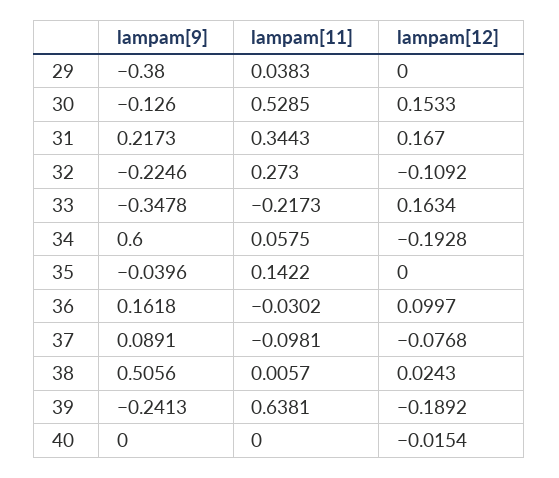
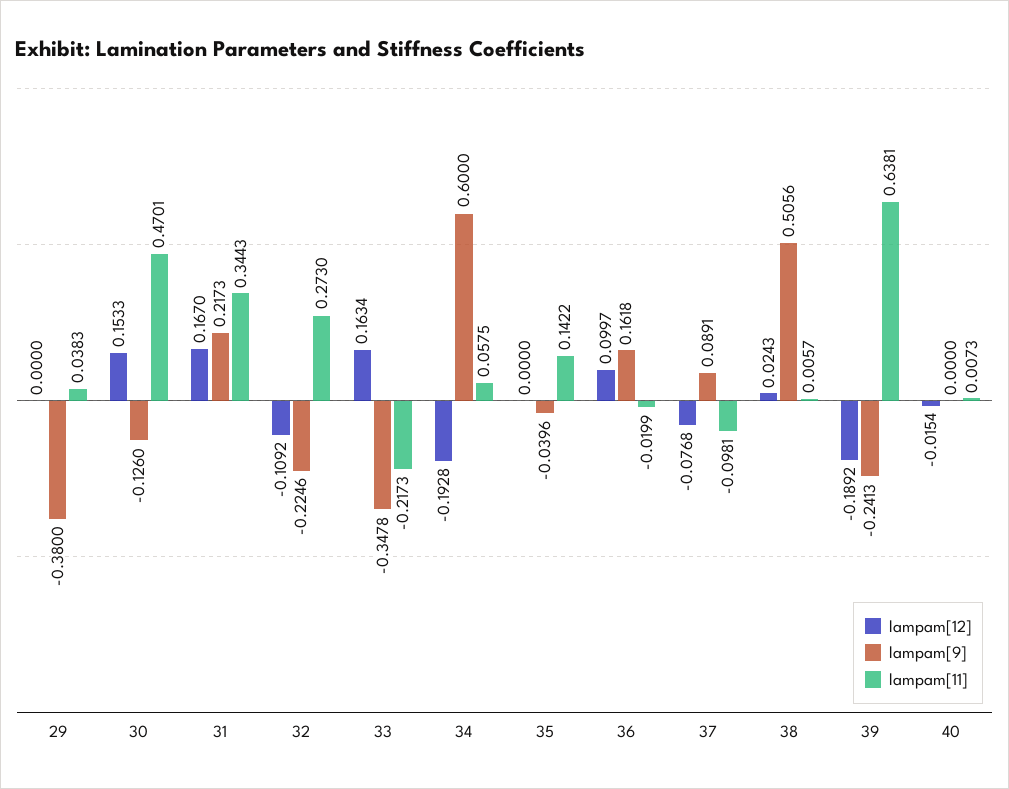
lampam[11], 30: 0.5285 -> 0.4701
lampam[11], 36: -0.0302 -> -0.0199
lampam[11], 40: 0 -> 0.0073

